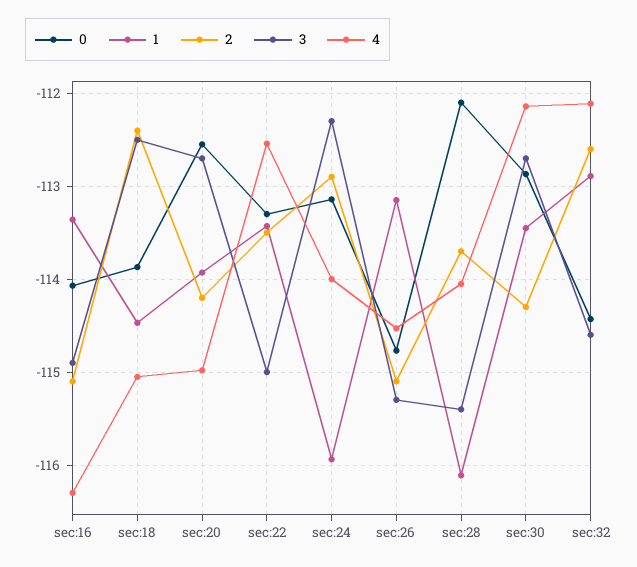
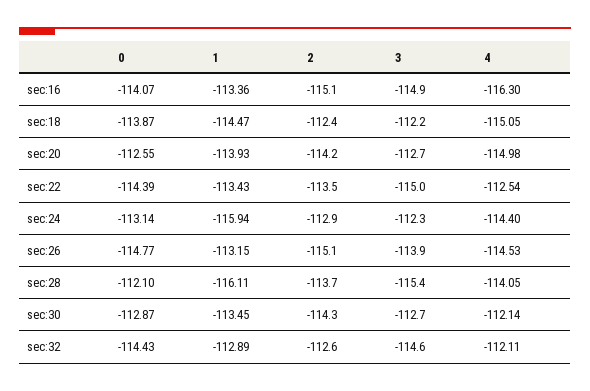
3, sec:18: -112.5 -> -112.2
0, sec:22: -113.3 -> -114.39
4, sec:24: -114 -> -114.4
3, sec:26: -115.3 -> -113.9

